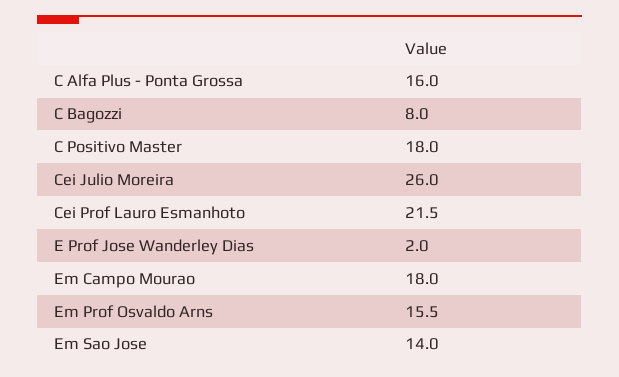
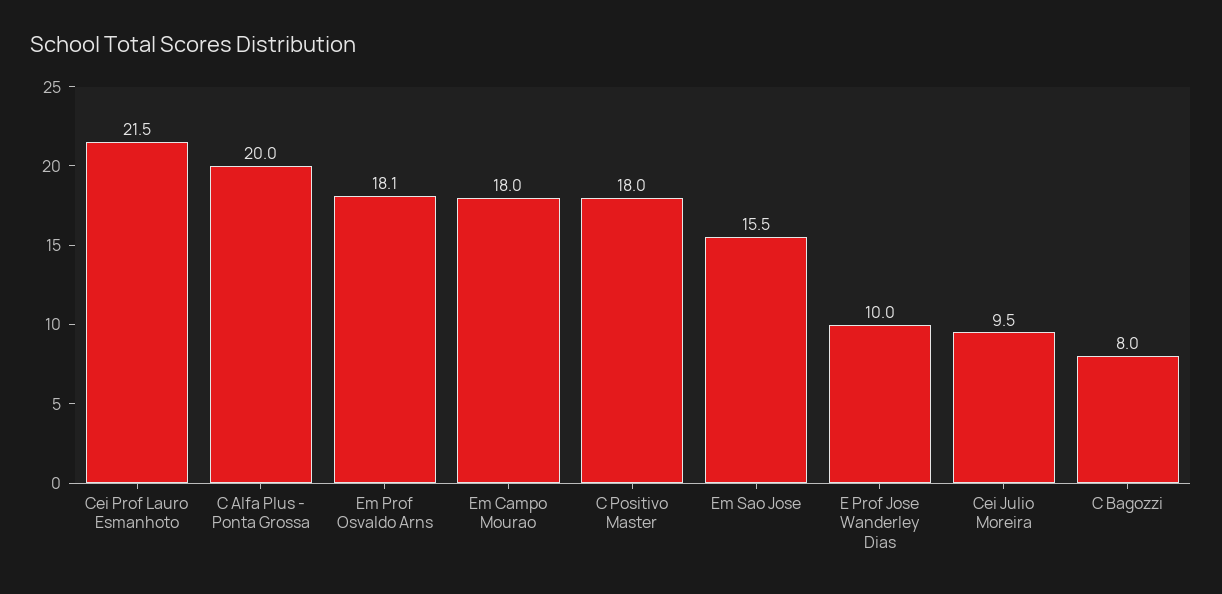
C Alfa Plus - Ponta Grossa: 16 -> 20
Cei Julio Moreira: 26 -> 9.5
E Prof Jose Wanderley Dias: 2 -> 10
Em Prof Osvaldo Arns: 15.5 -> 18.1
Em Sao Jose: 14 -> 15.5

